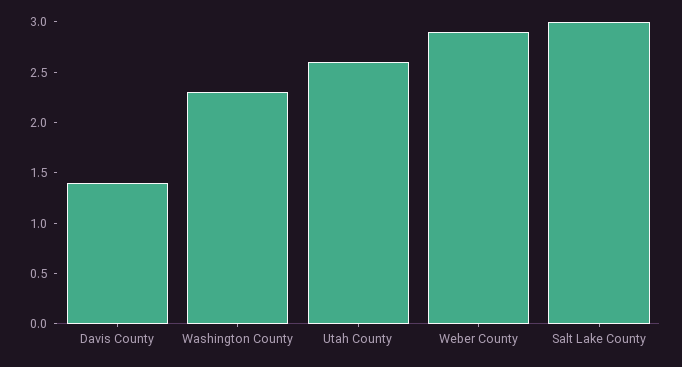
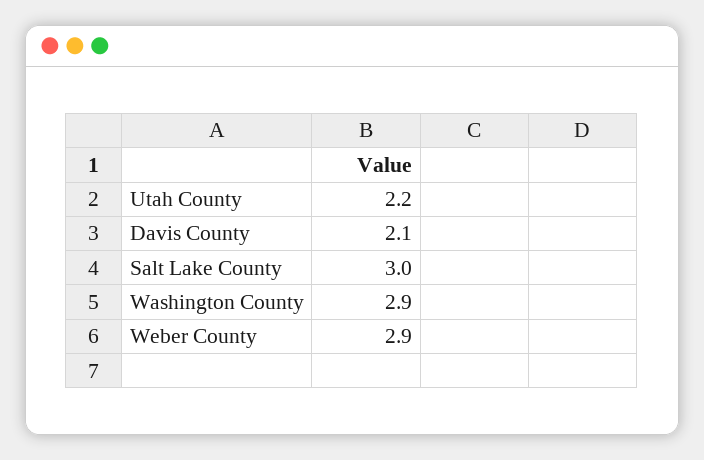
Davis County: 1.4 -> 2.1
Washington County: 2.3 -> 2.9
Utah County: 2.6 -> 2.2

